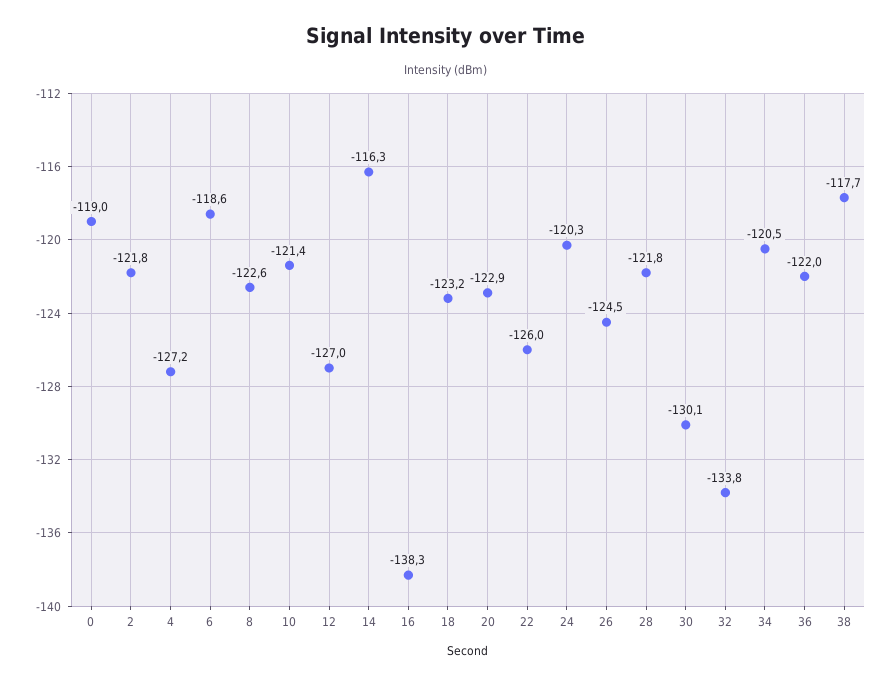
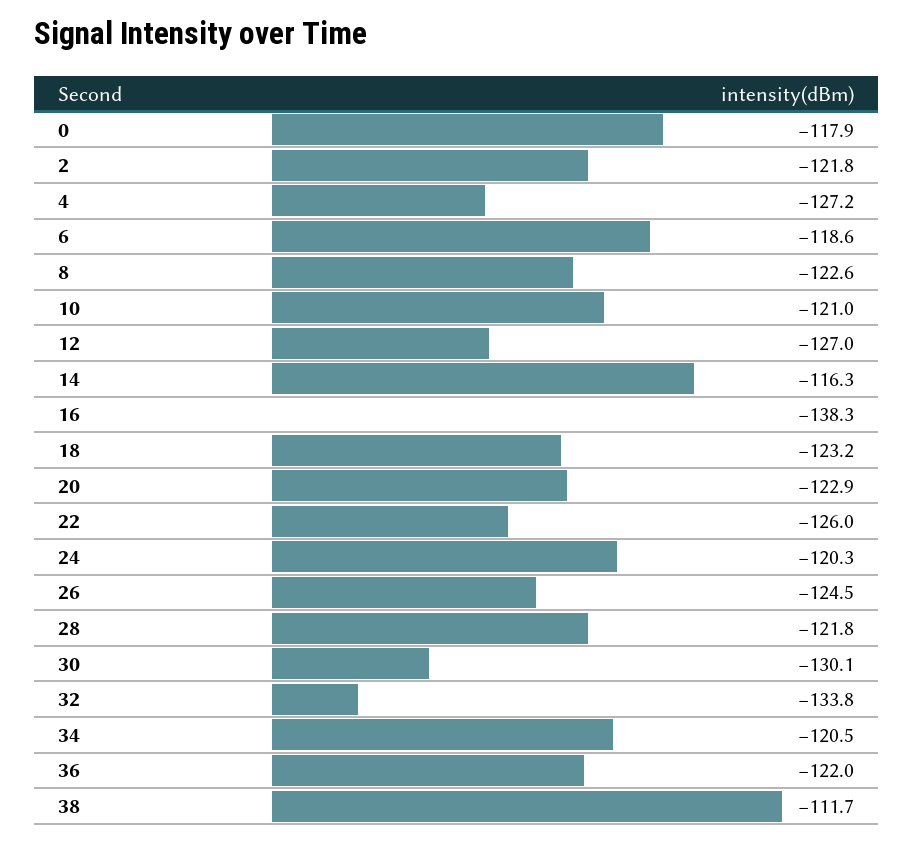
0: -119 -> -117.9
10: -121.4 -> -121
38: -117.7 -> -111.7

